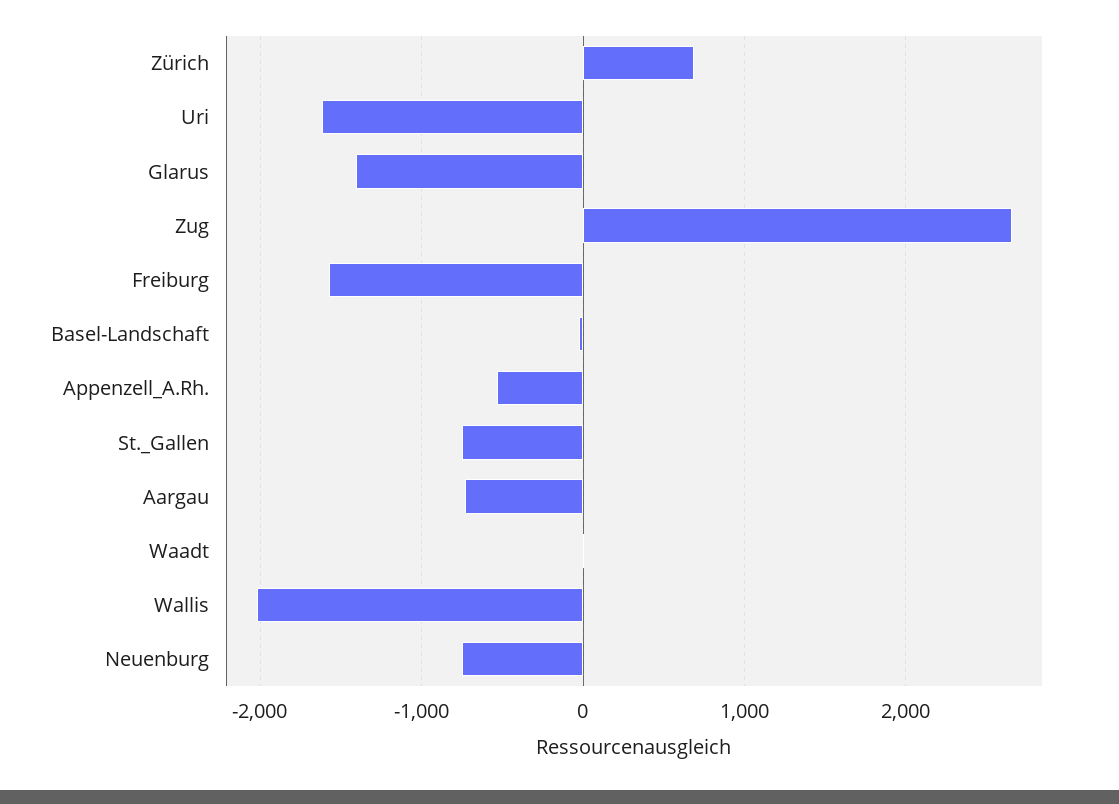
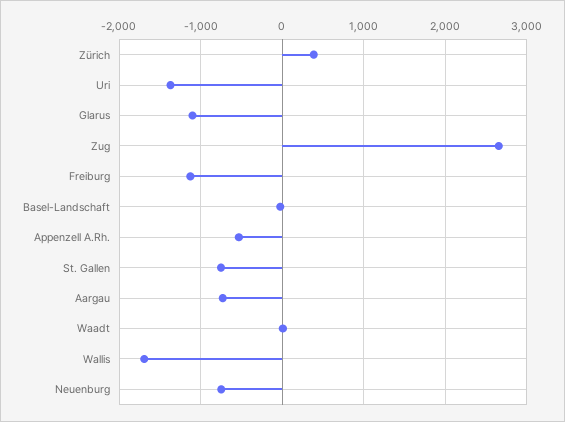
Zürich: 700 -> 400
Uri: -1600 -> -1400
Glarus: -1400 -> -1100
Freiburg: -1600 -> -1100
Wallis: -2000 -> -1700

